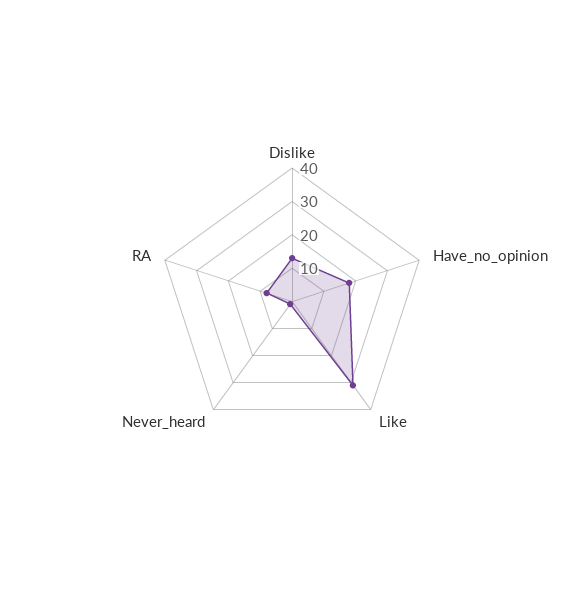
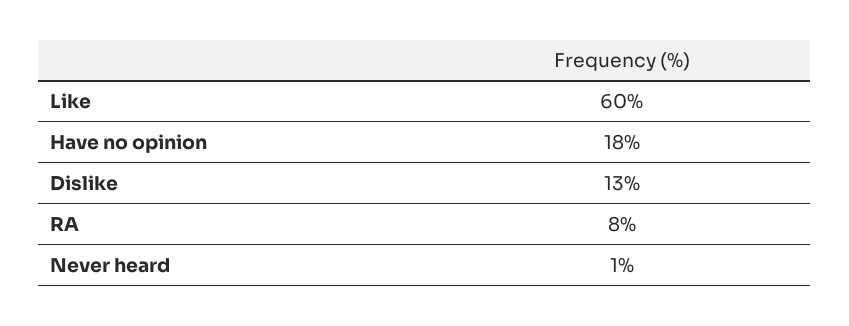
Like: 30 -> 60

